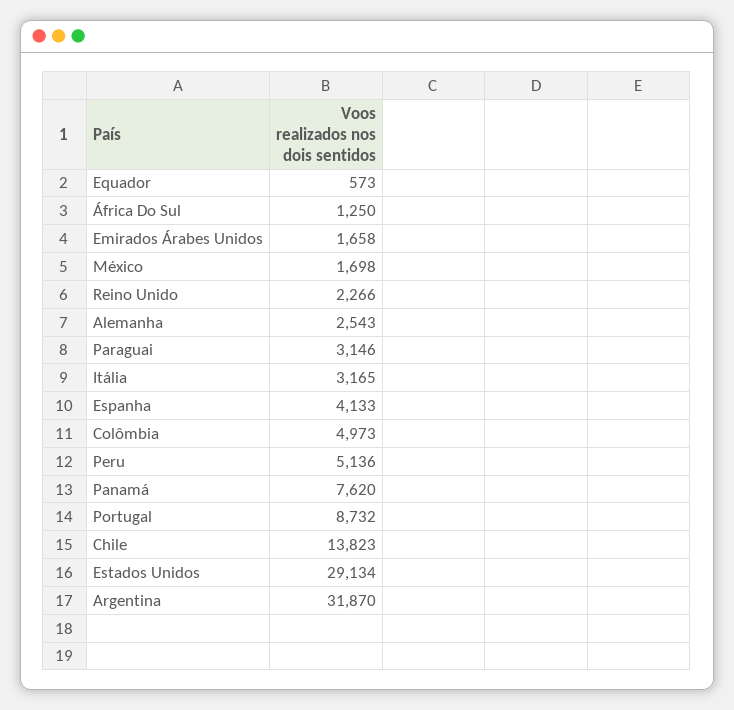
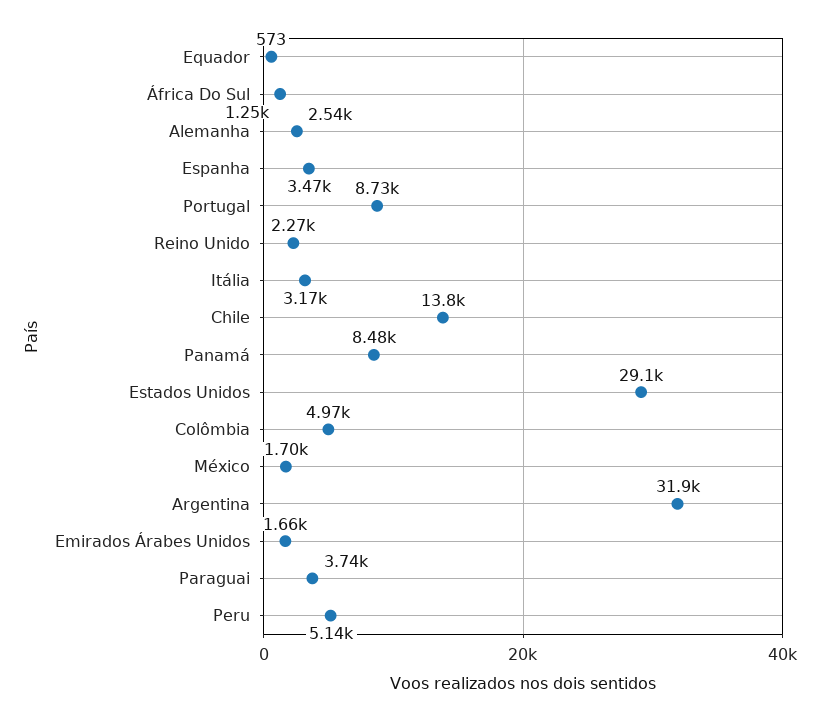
Paraguai: 3146 -> 3740
Espanha: 4133 -> 3470
Panamá: 7620 -> 8480

